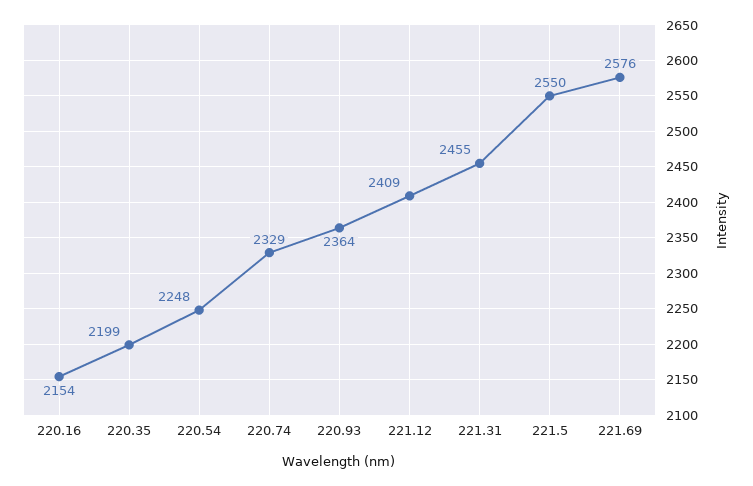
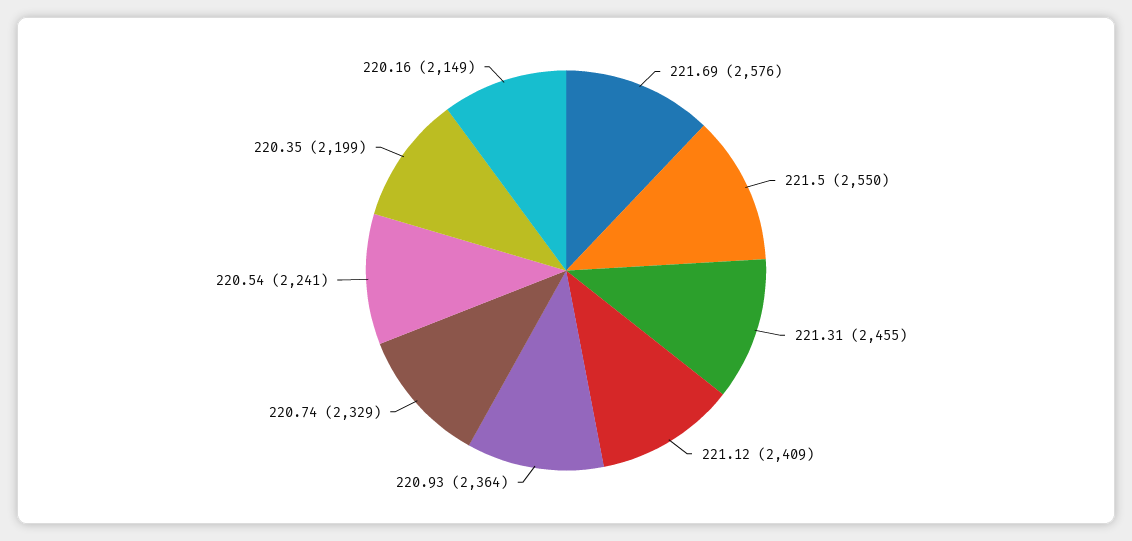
220.16: 2154 -> 2149
220.54: 2248 -> 2241

